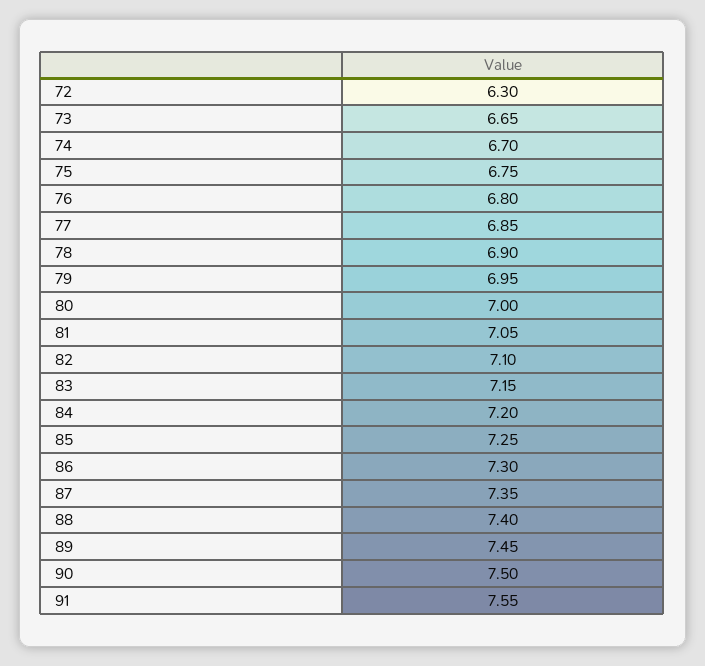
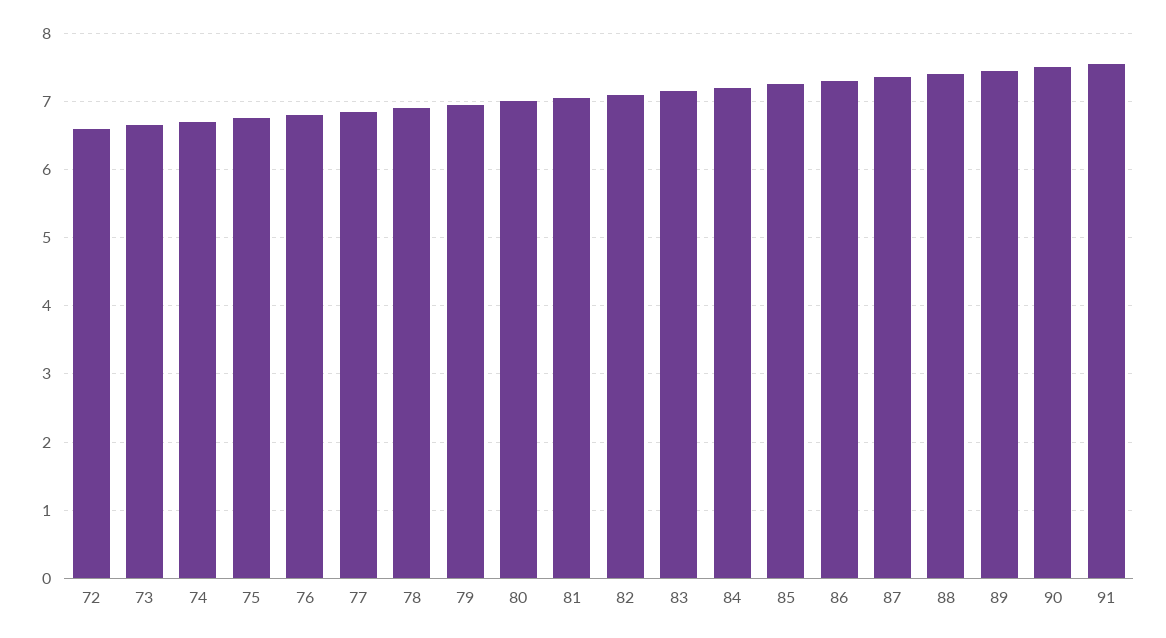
72: 6.3 -> 6.6

